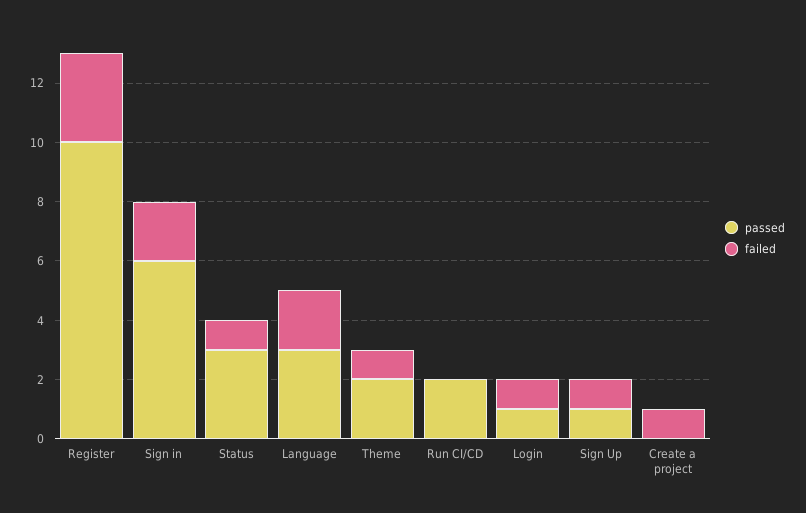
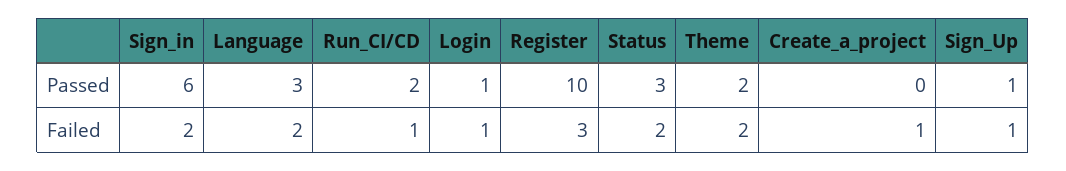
failed, Status: 1 -> 2
failed, Theme: 1 -> 2
failed, Run CI/CD: 0 -> 1

